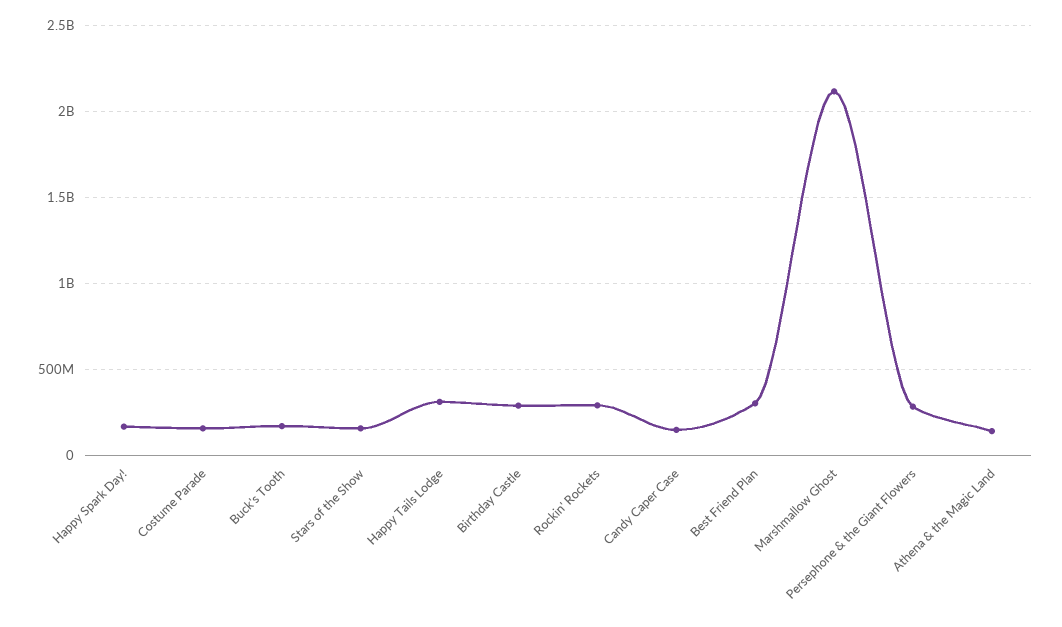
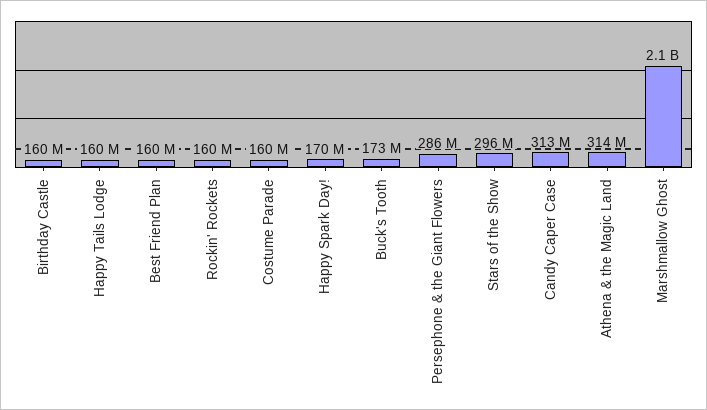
Stars of the Show: 150000000 -> 296000000
Happy Tails Lodge: 300000000 -> 160000000
Birthday Castle: 300000000 -> 160000000
Rockin' Rockets: 300000000 -> 160000000
Candy Caper Case: 150000000 -> 313000000
Best Friend Plan: 300000000 -> 160000000
Athena & the Magic Land: 150000000 -> 314000000

